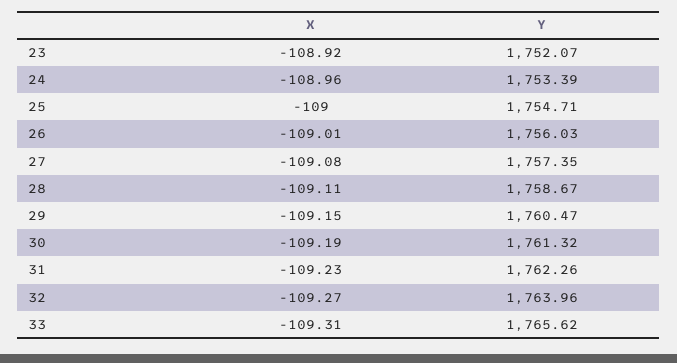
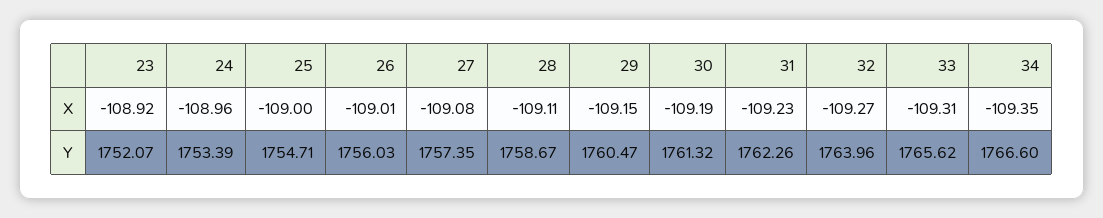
X, 34: none -> -109.35
Y, 34: none -> 1766.6

